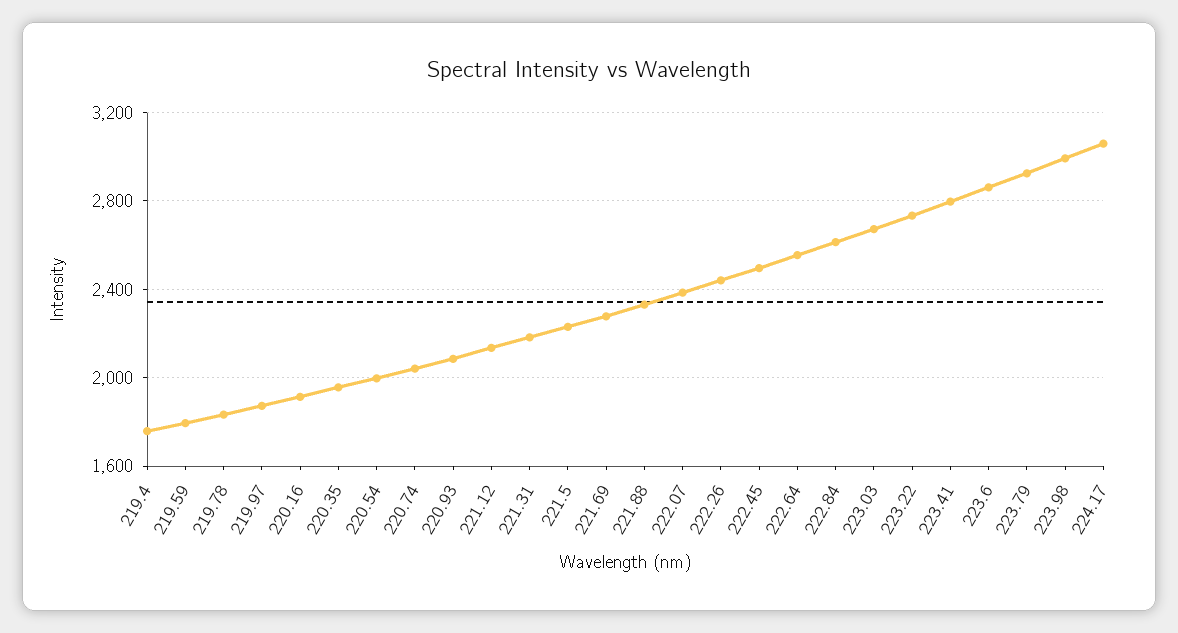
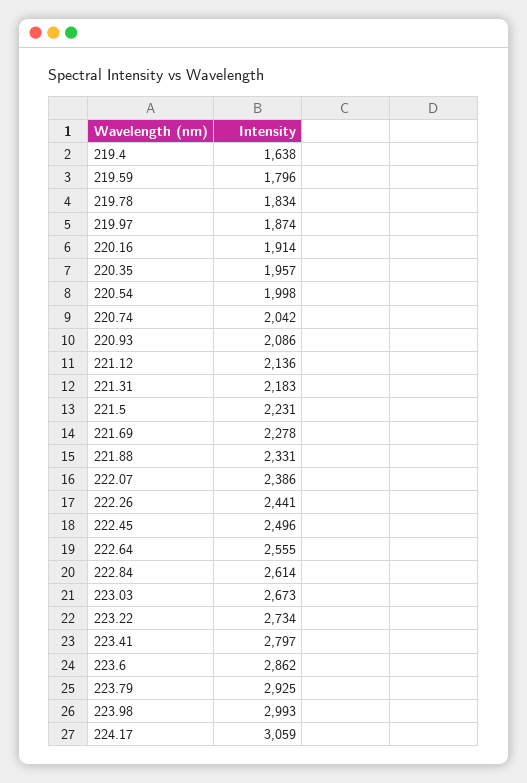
219.4: 1750 -> 1638

